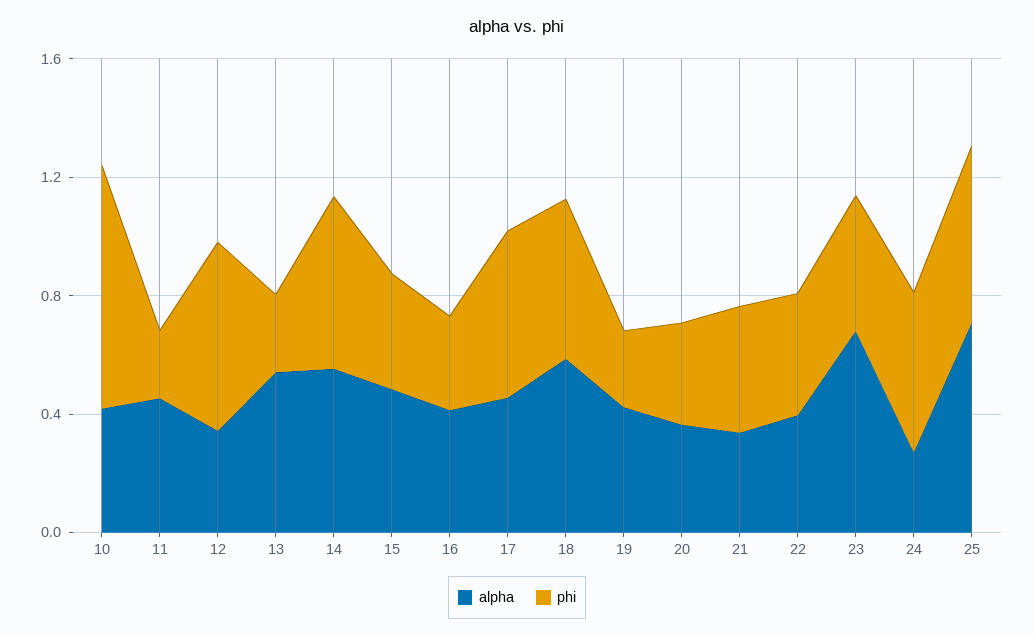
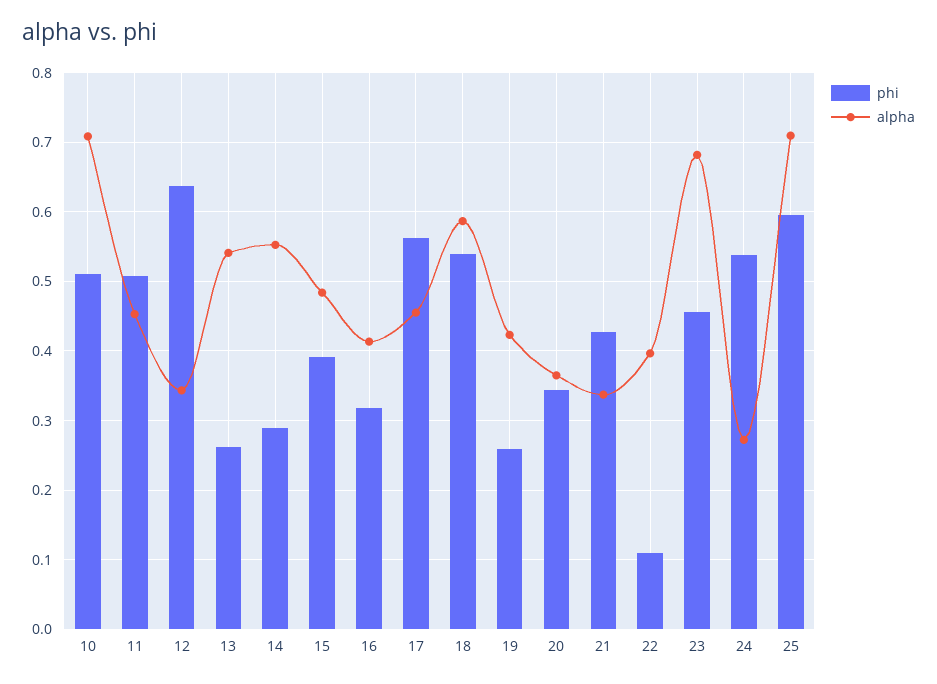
alpha, 10: 0.4 -> 0.71
phi, 10: 0.8 -> 0.51
phi, 11: 0.2 -> 0.51
phi, 14: 0.6 -> 0.29
phi, 22: 0.4 -> 0.11

